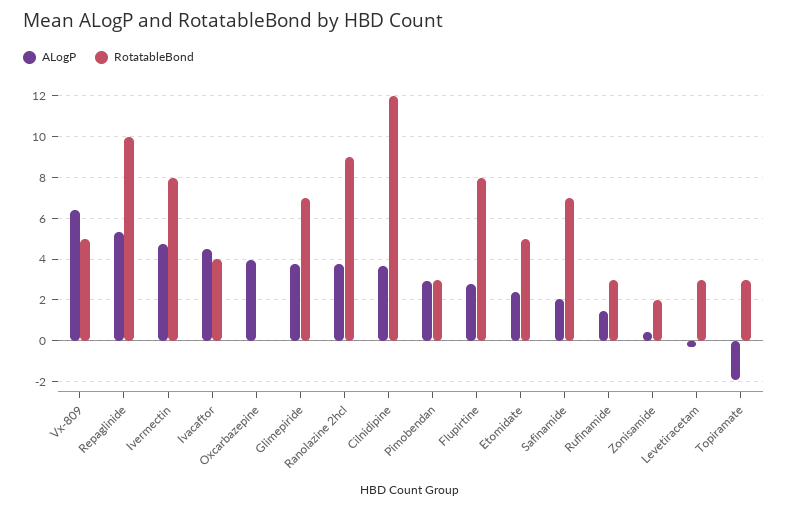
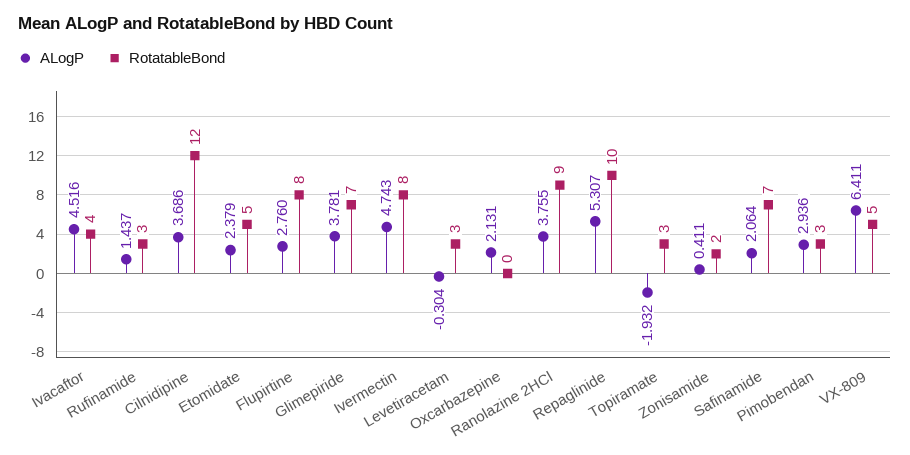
ALogP, Oxcarbazepine: 4 -> 2.131

